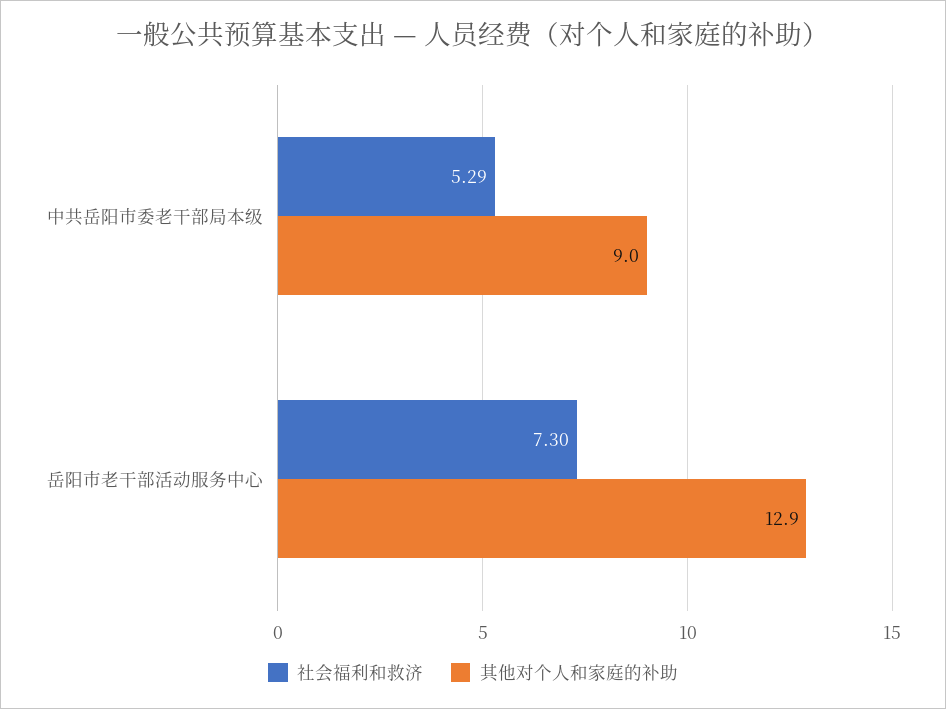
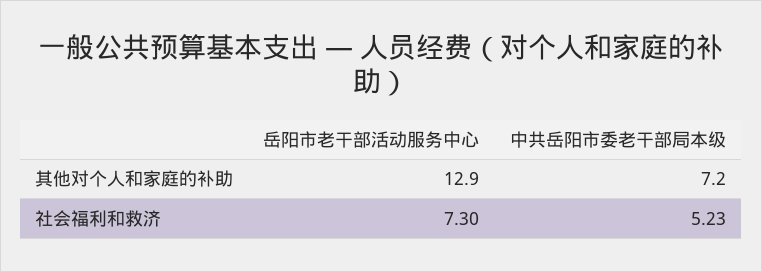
社会福利和救济, 中共岳阳市委老干部局本级: 5.29 -> 5.23
其他对个人和家庭的补助, 中共岳阳市委老干部局本级: 9 -> 7.2

